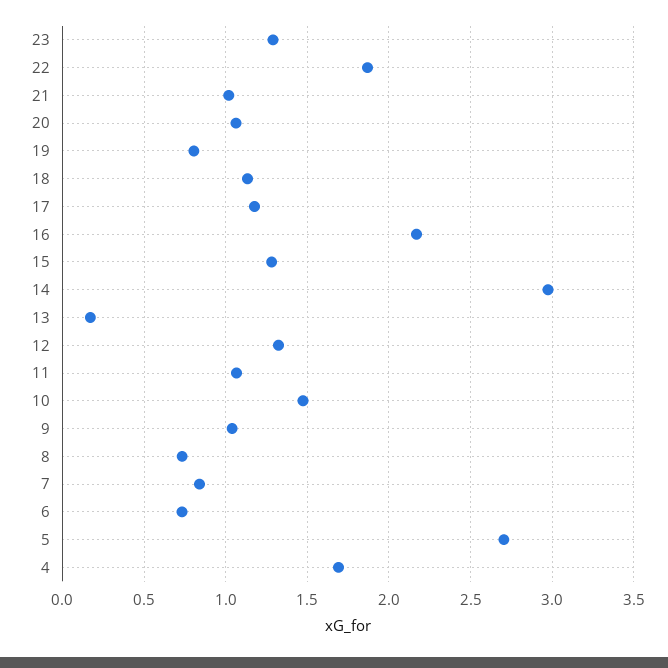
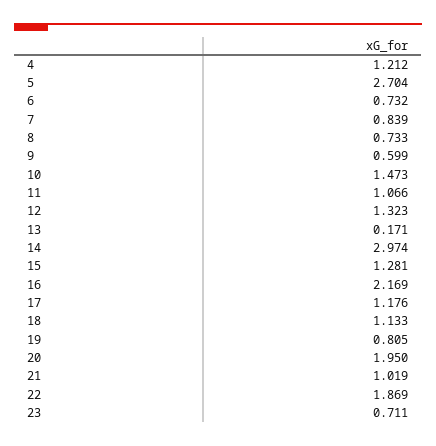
23: 1.3 -> 0.711
20: 1.05 -> 1.95
9: 1.05 -> 0.599
4: 1.7 -> 1.212

